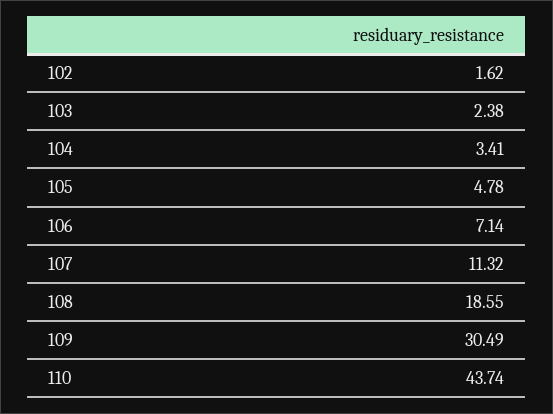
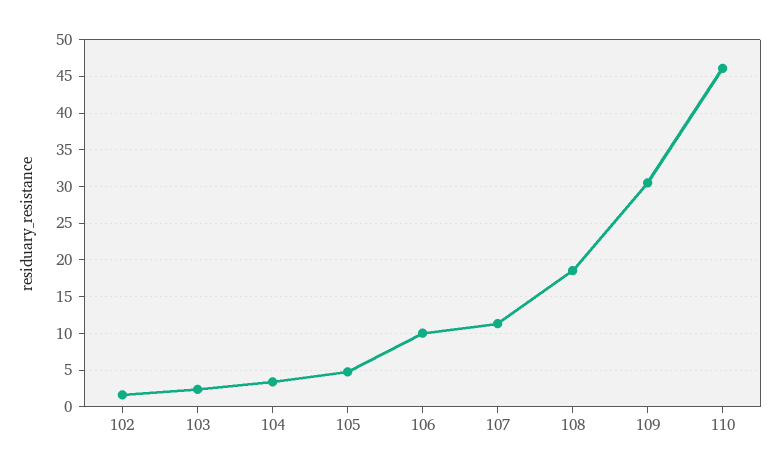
106: 7.14 -> 10
110: 43.74 -> 46

